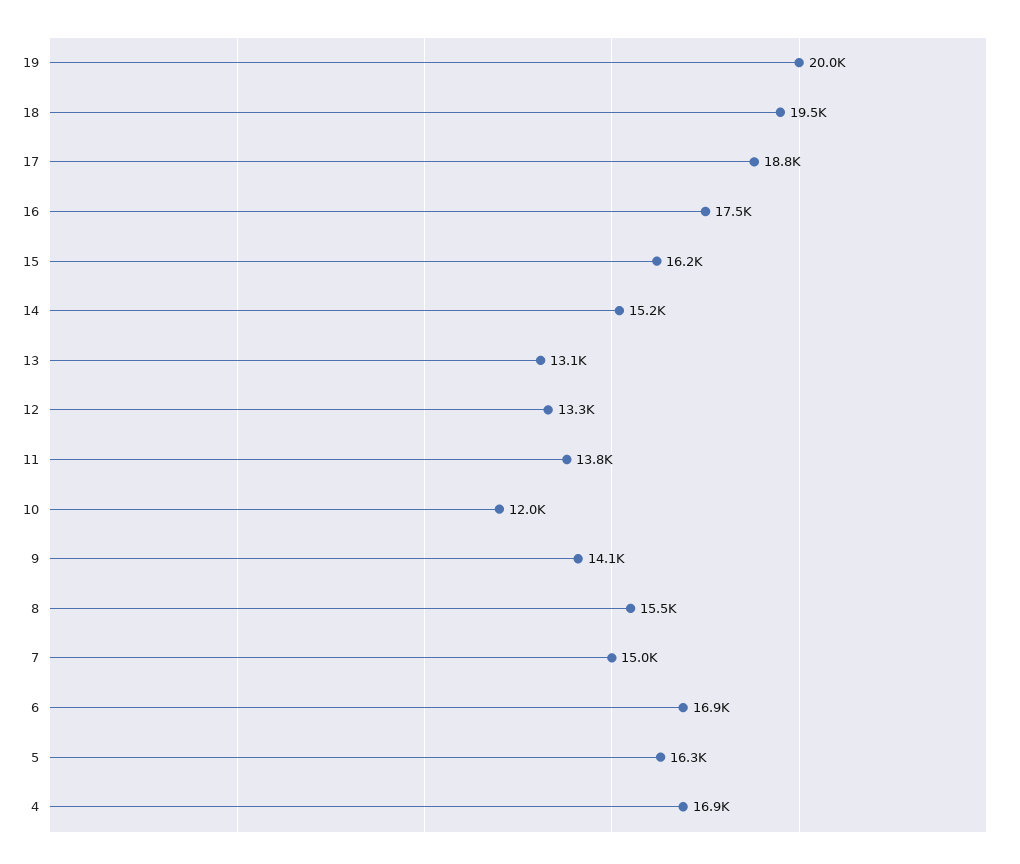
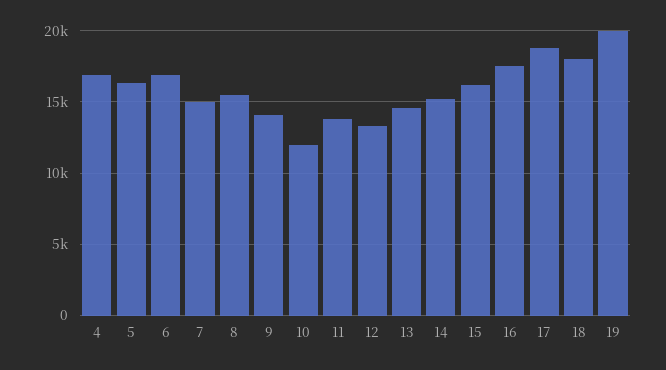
18: 19500 -> 18000
13: 13100 -> 14500

